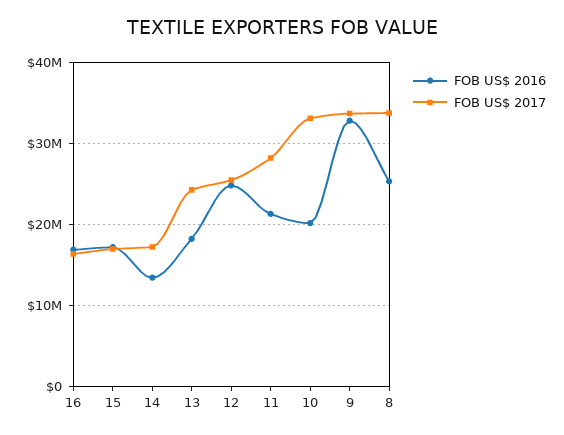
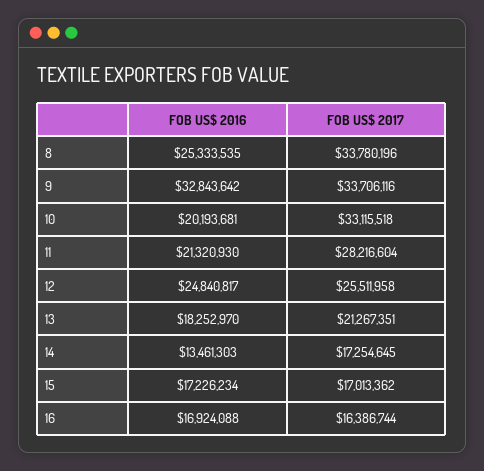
FOB US$ 2017, 13: 24000000 -> 21267351

